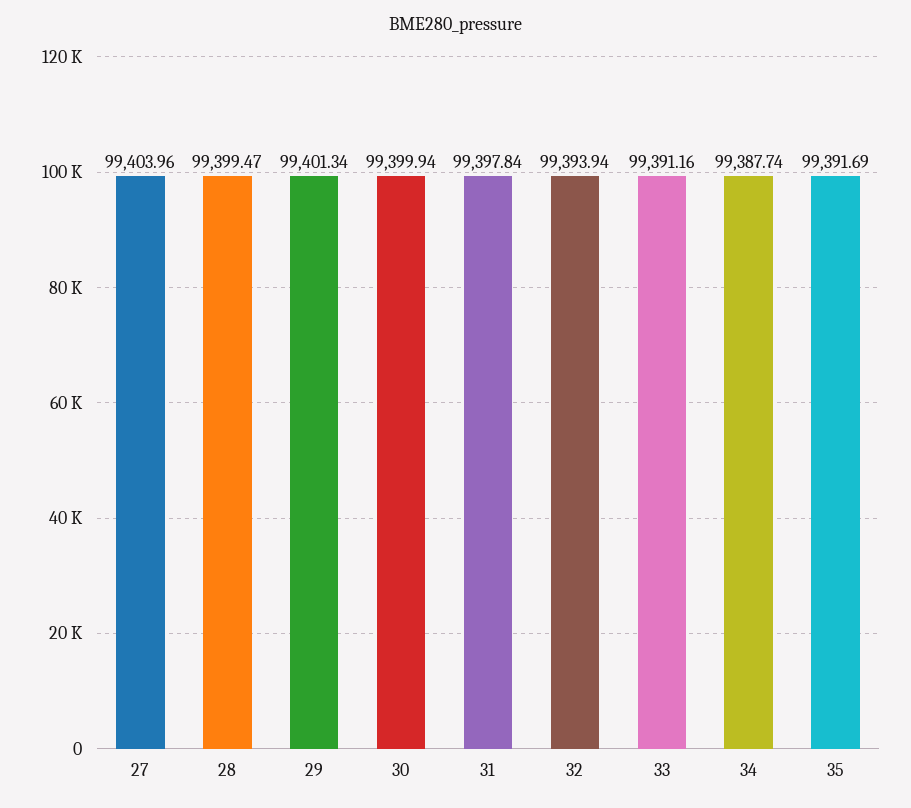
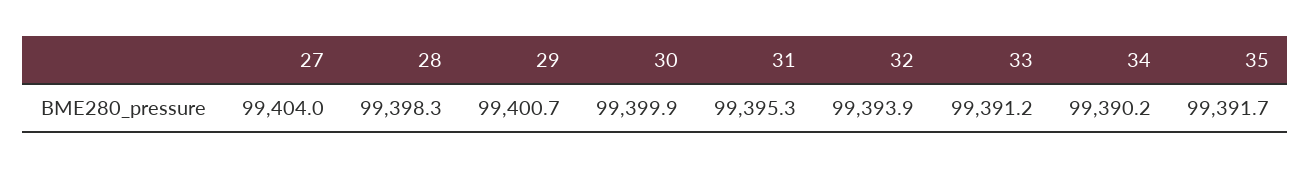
28: 99399.47 -> 99398.3
29: 99401.34 -> 99400.7
31: 99397.84 -> 99395.3
34: 99387.74 -> 99390.2

